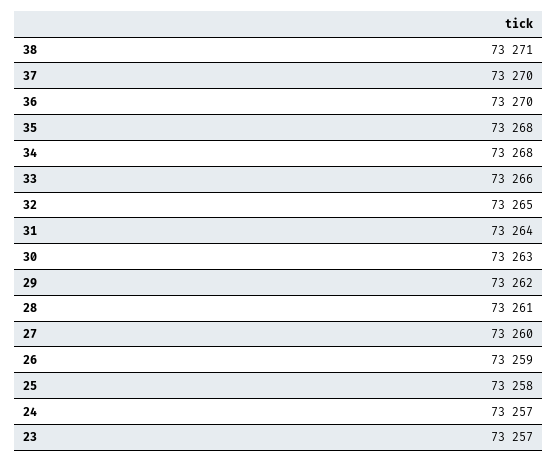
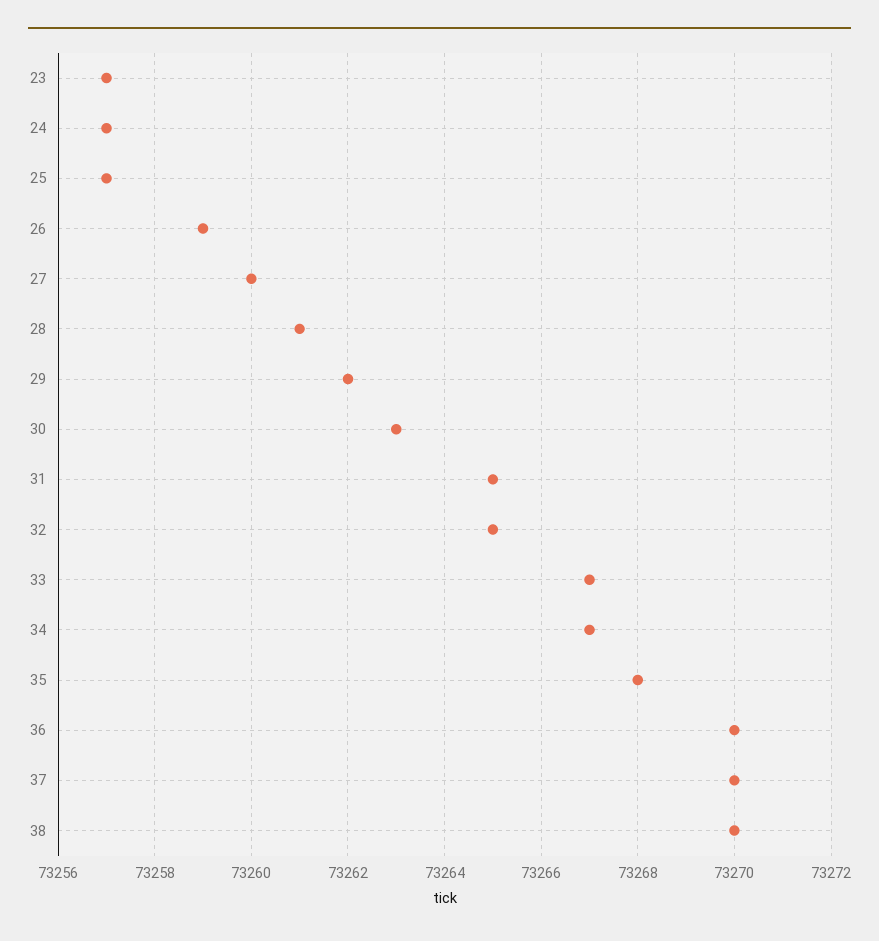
38: 73271 -> 73270
34: 73268 -> 73267
33: 73266 -> 73267
31: 73264 -> 73265
25: 73258 -> 73257

